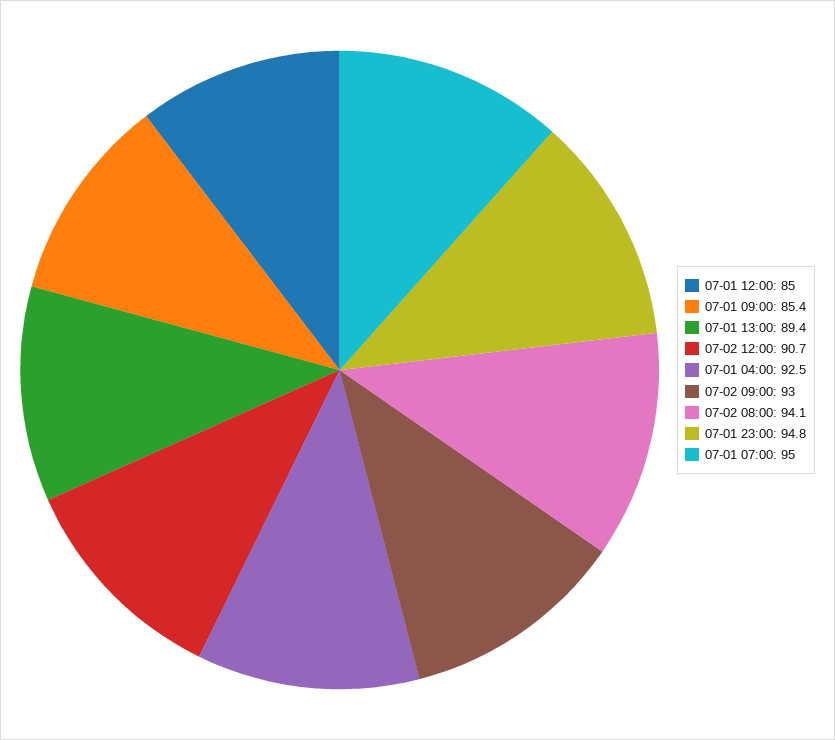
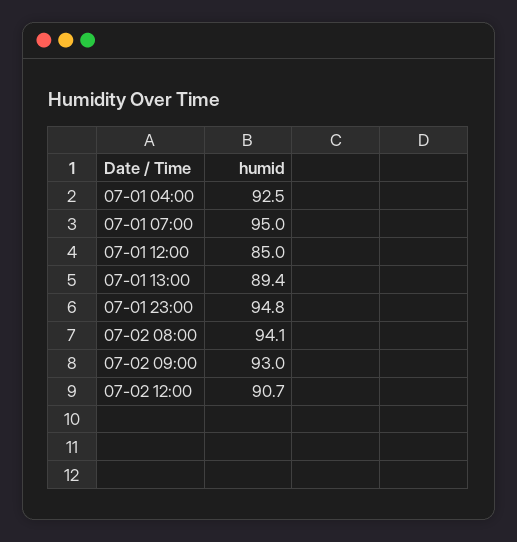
07-01 09:00: 85.4 -> none

